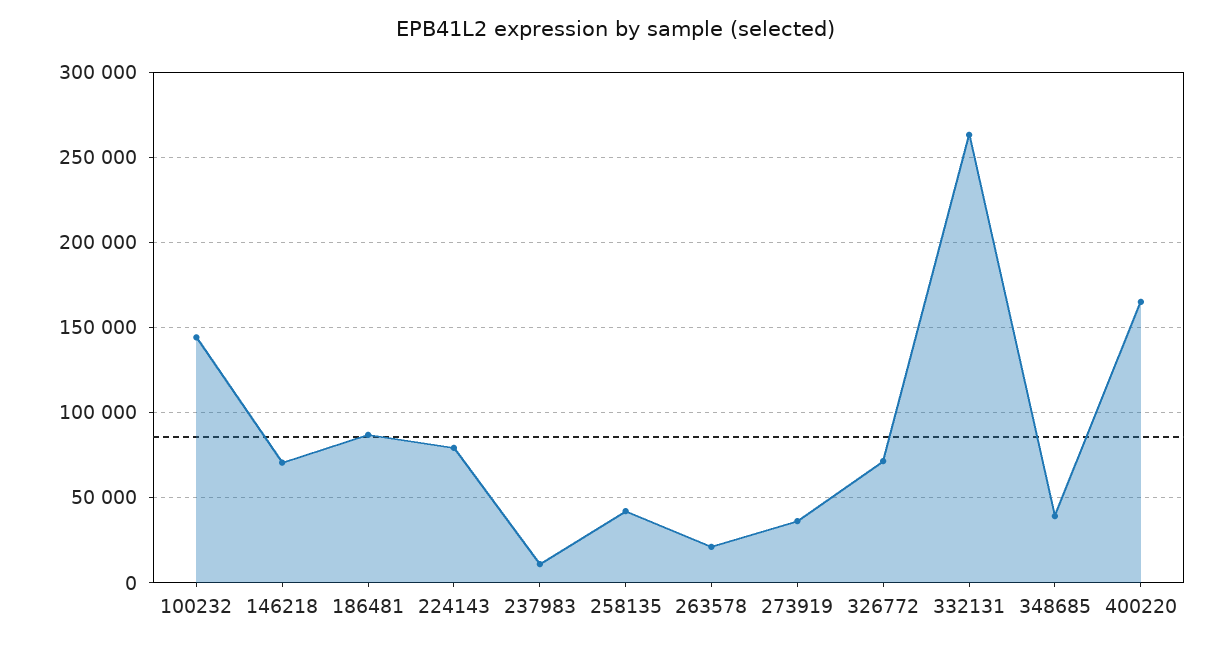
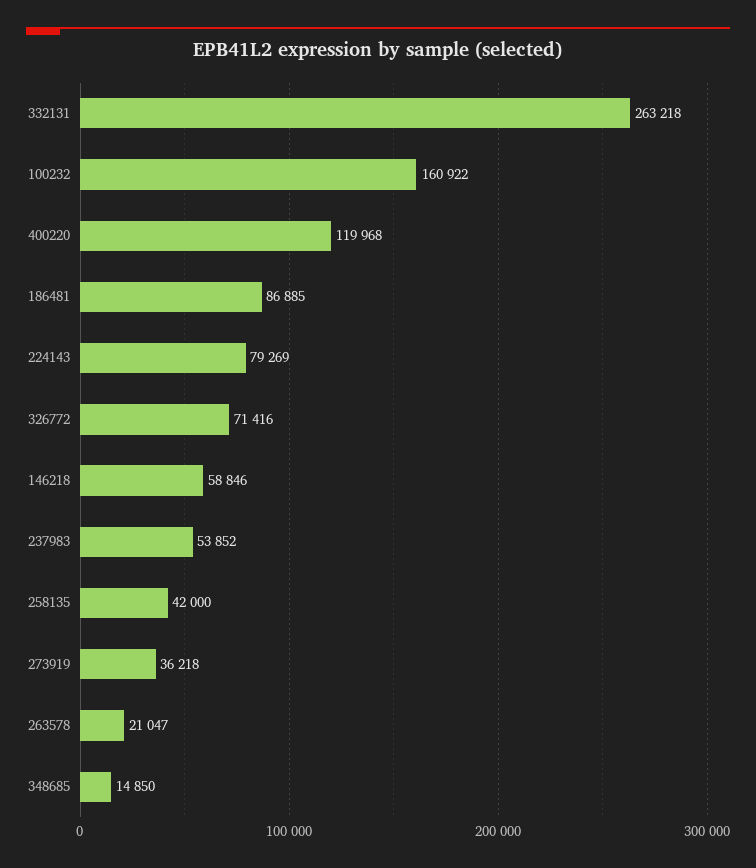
100232: 145000 -> 160922
146218: 70000 -> 58846
237983: 10000 -> 53852
348685: 40000 -> 14850
400220: 165000 -> 119968

